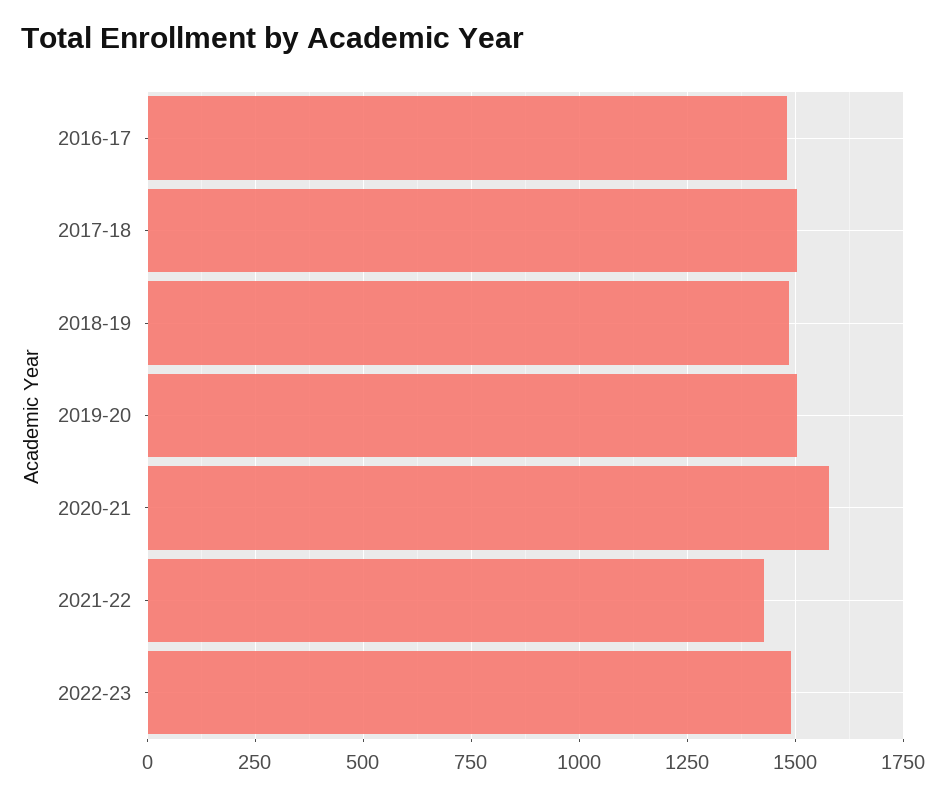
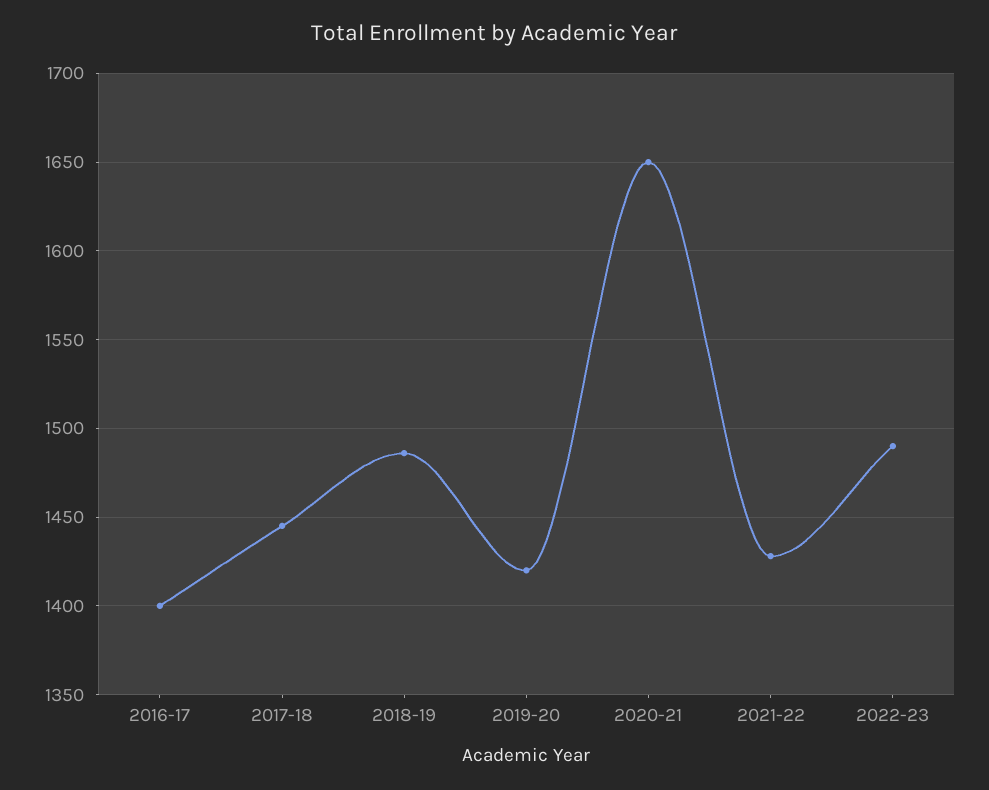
2016-17: 1475 -> 1400
2017-18: 1500 -> 1445
2019-20: 1500 -> 1420
2020-21: 1575 -> 1650

